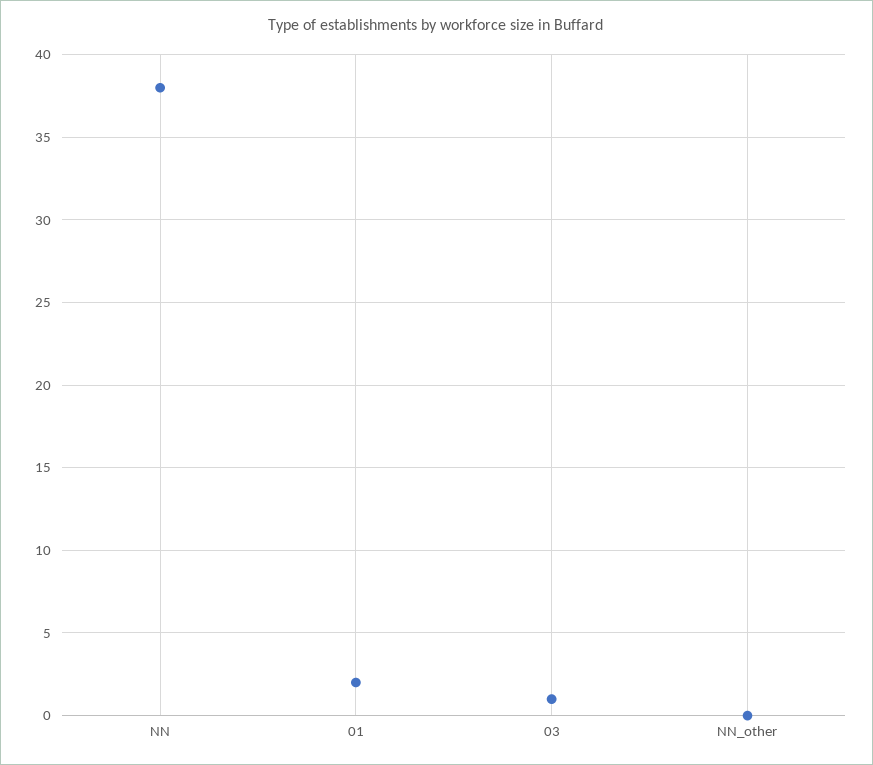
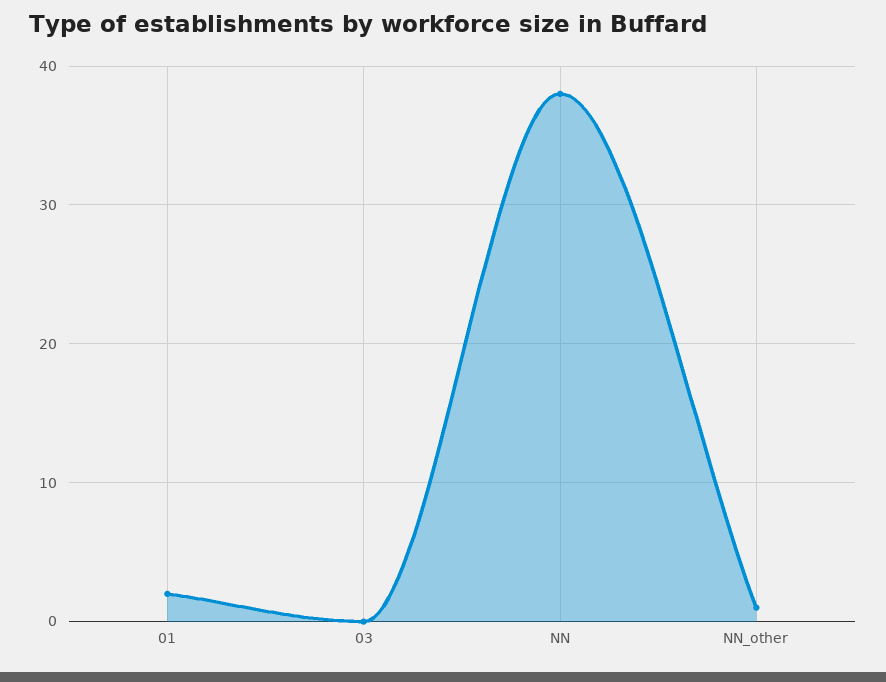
03: 1 -> 0
NN_other: 0 -> 1

